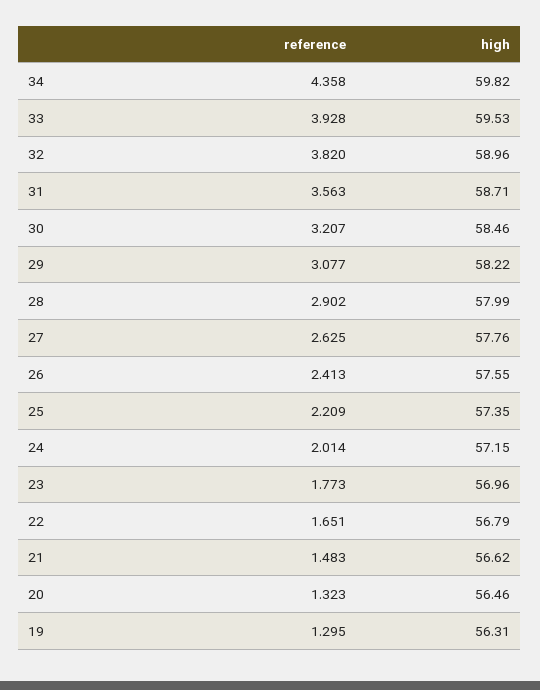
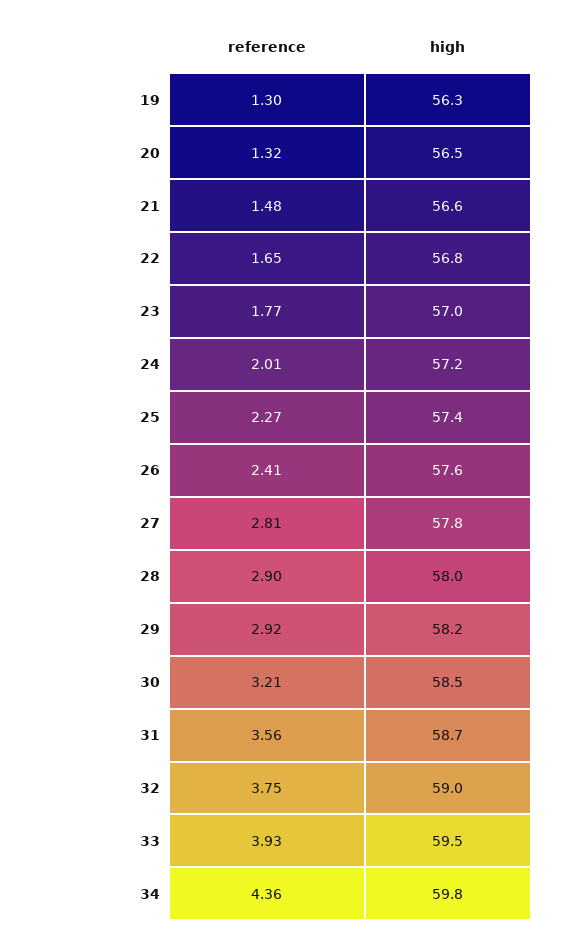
reference, 32: 3.82 -> 3.75
reference, 29: 3.077 -> 2.92
reference, 27: 2.625 -> 2.81
reference, 25: 2.209 -> 2.27

